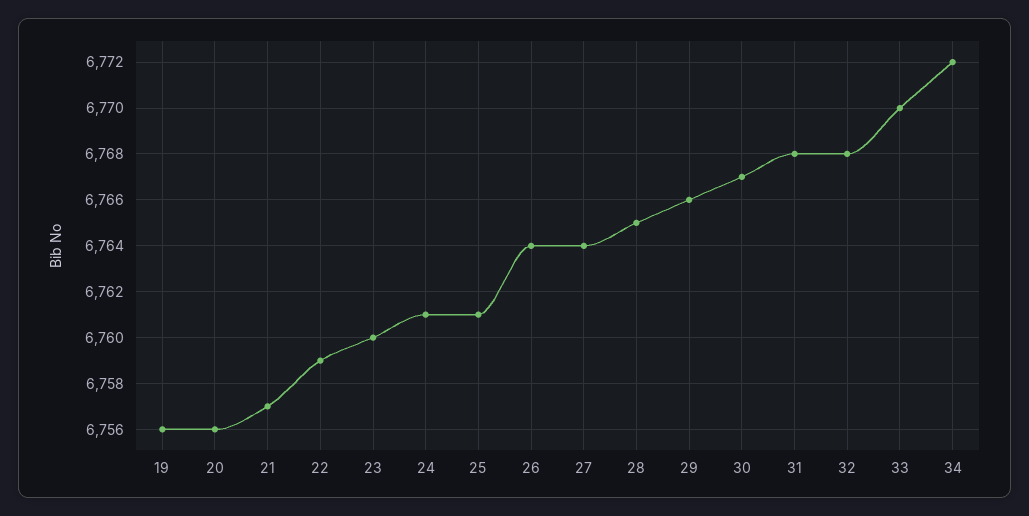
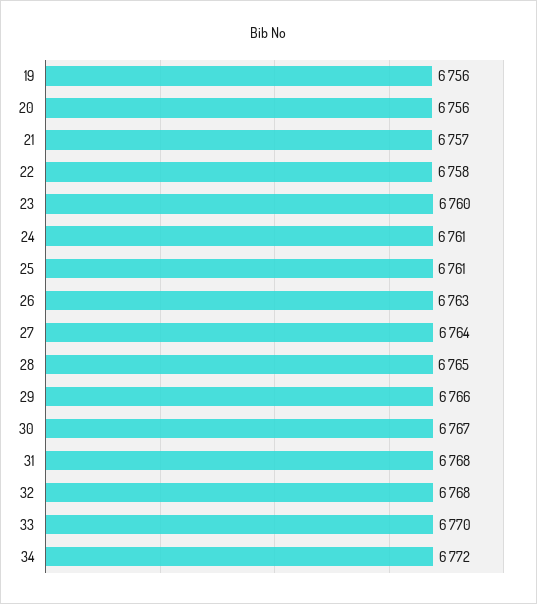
22: 6759 -> 6758
26: 6764 -> 6763

